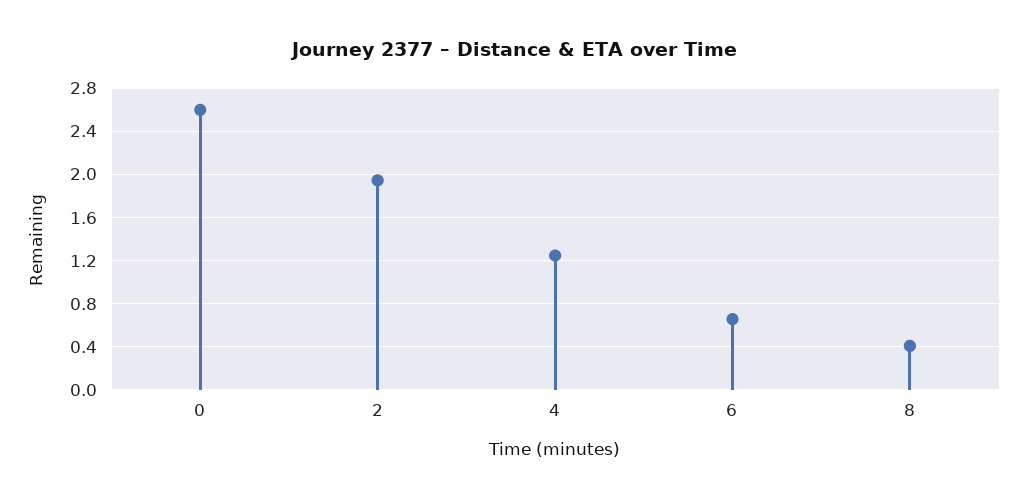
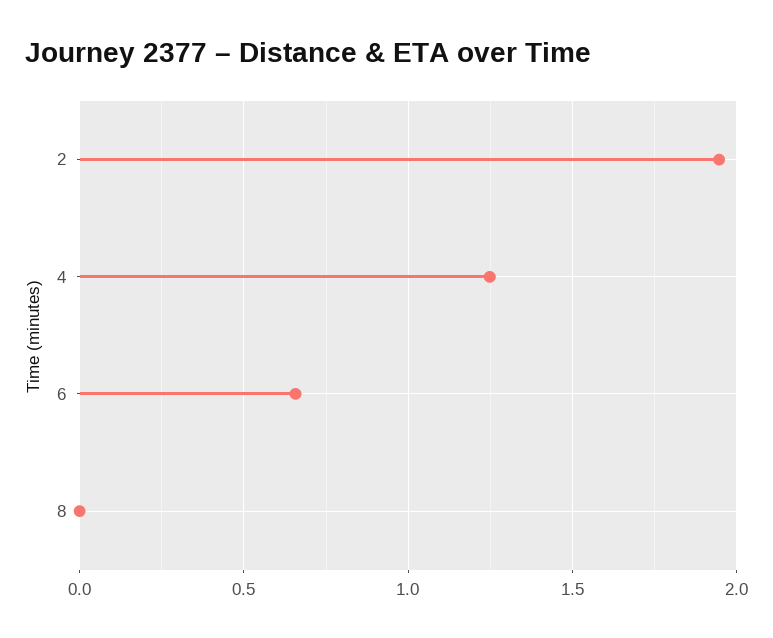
0: 2.6 -> none
8: 0.4 -> 0

